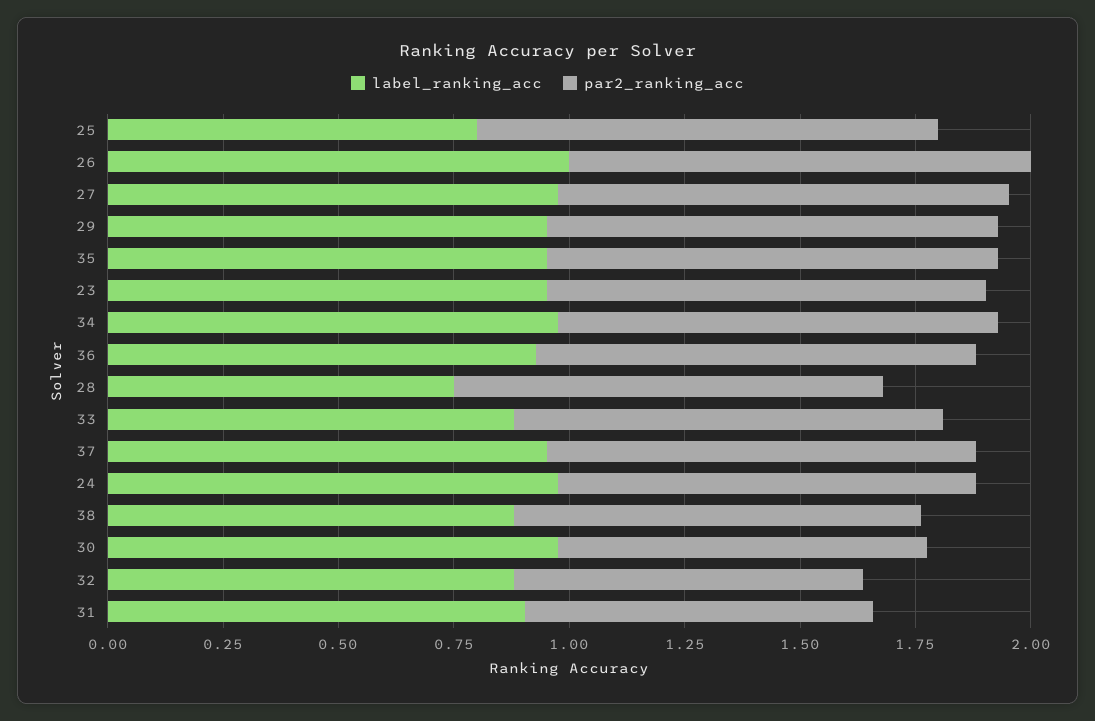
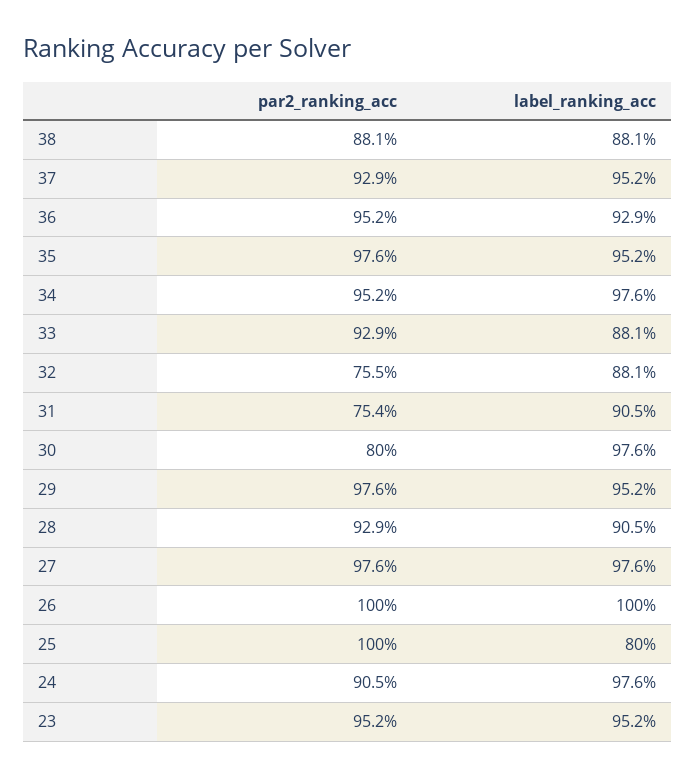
label_ranking_acc, 28: 0.75 -> 0.905

